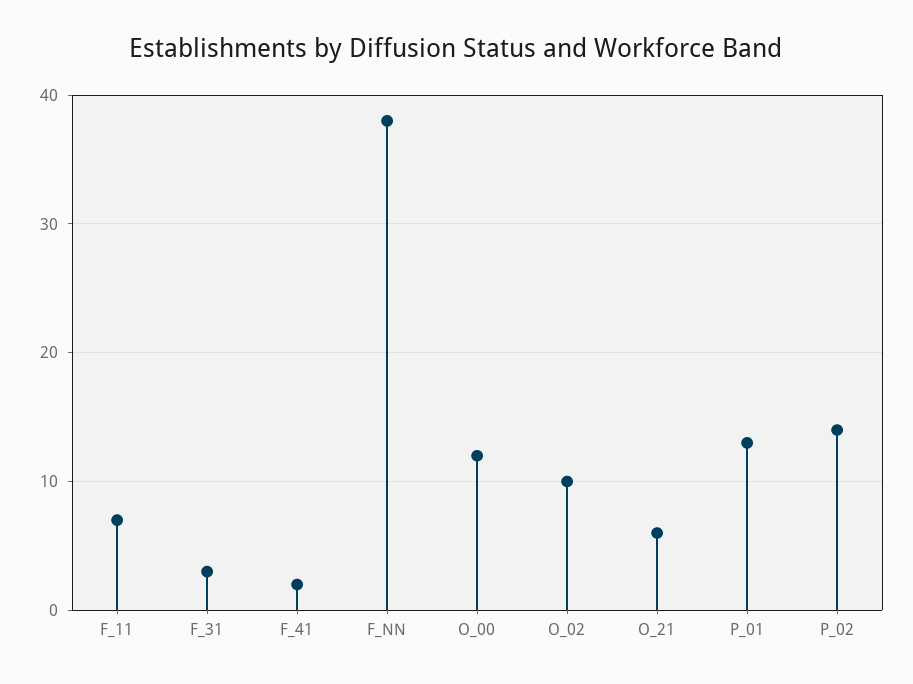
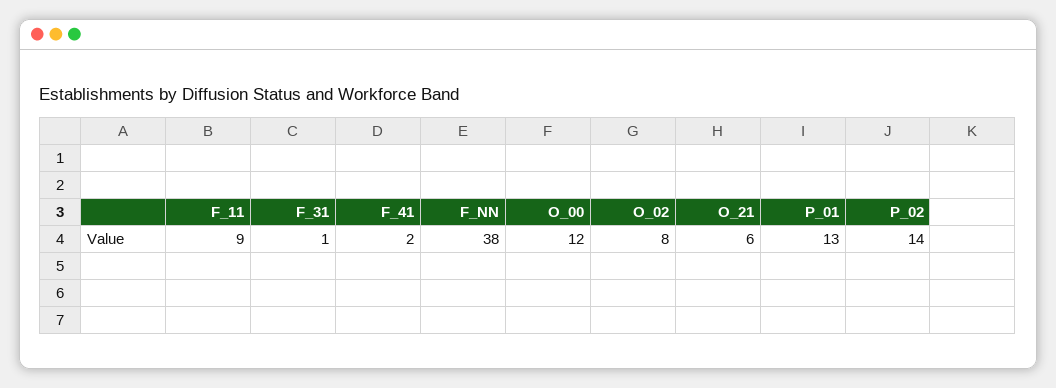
F_11: 7 -> 9
F_31: 3 -> 1
O_02: 10 -> 8

